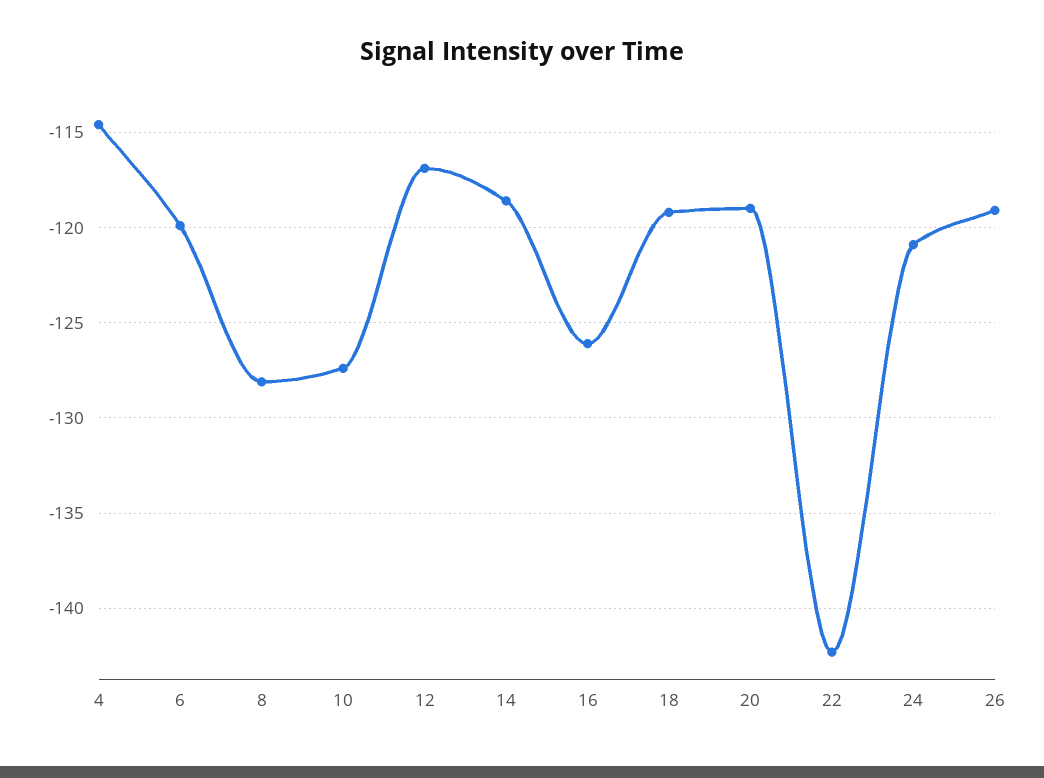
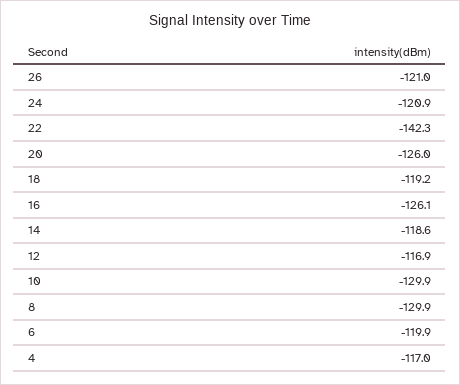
4: -114.5 -> -117
8: -128 -> -129.9
10: -127.5 -> -129.9
20: -119 -> -126
26: -119 -> -121

